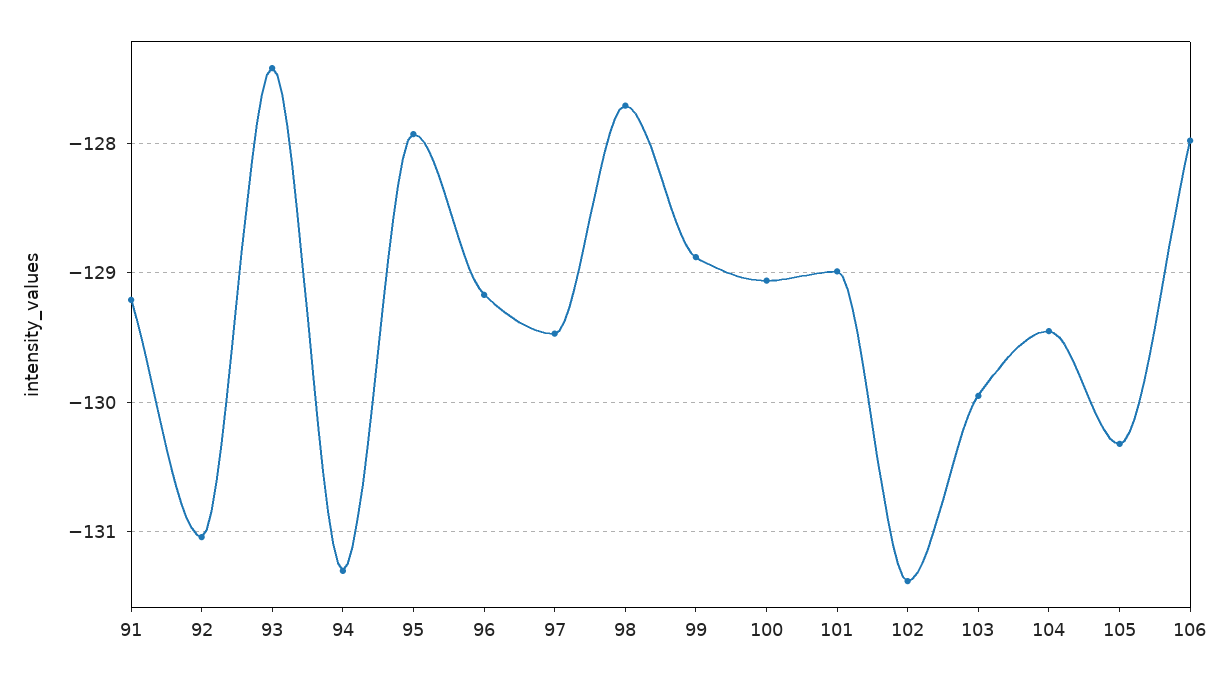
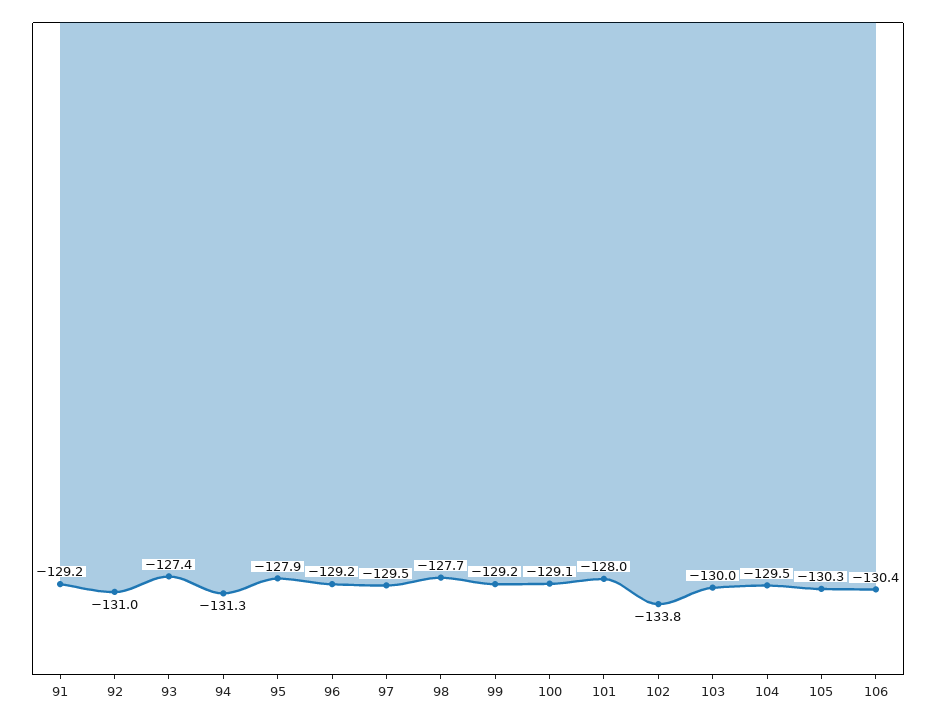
99: -128.9 -> -129.2
101: -129 -> -128
102: -131.4 -> -133.8
106: -128 -> -130.4

